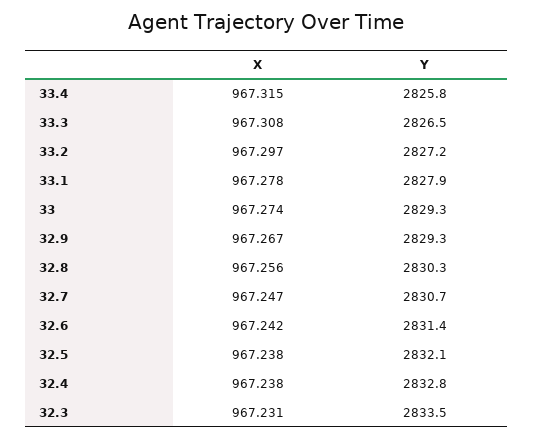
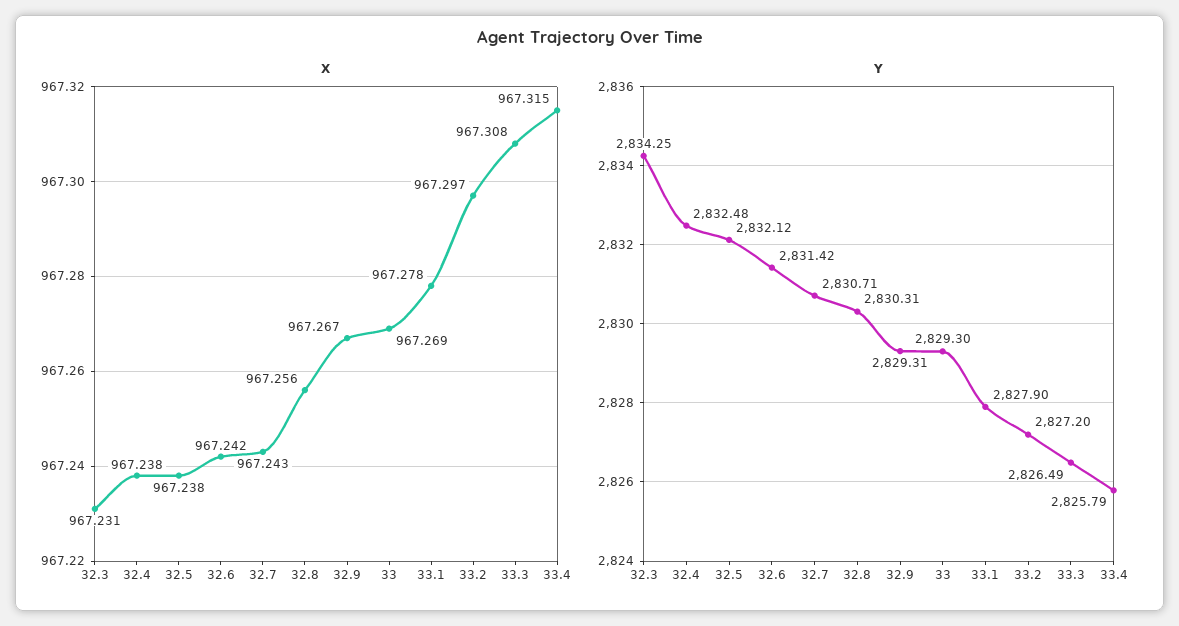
X, 33: 967.274 -> 967.269
X, 32.7: 967.247 -> 967.243
Y, 32.4: 2832.8 -> 2832.48
Y, 32.3: 2833.5 -> 2834.25

